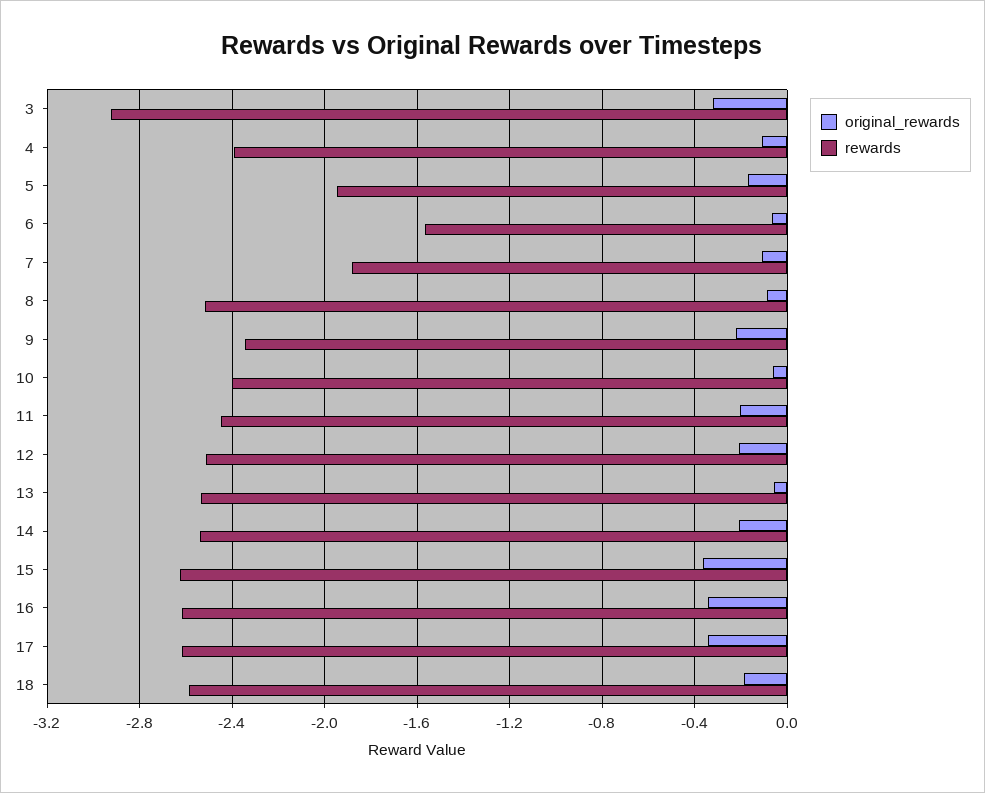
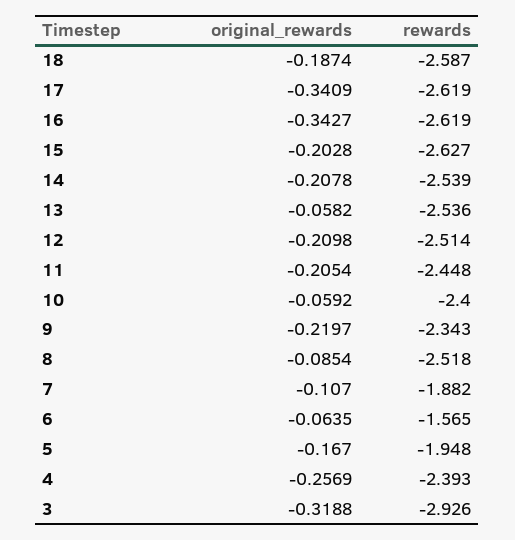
original_rewards, 4: -0.1 -> -0.2569
original_rewards, 15: -0.35 -> -0.2028

